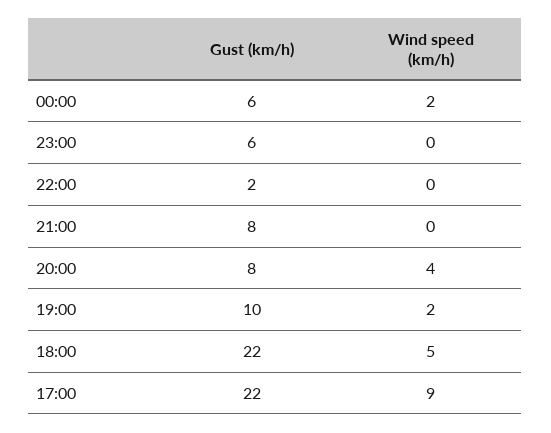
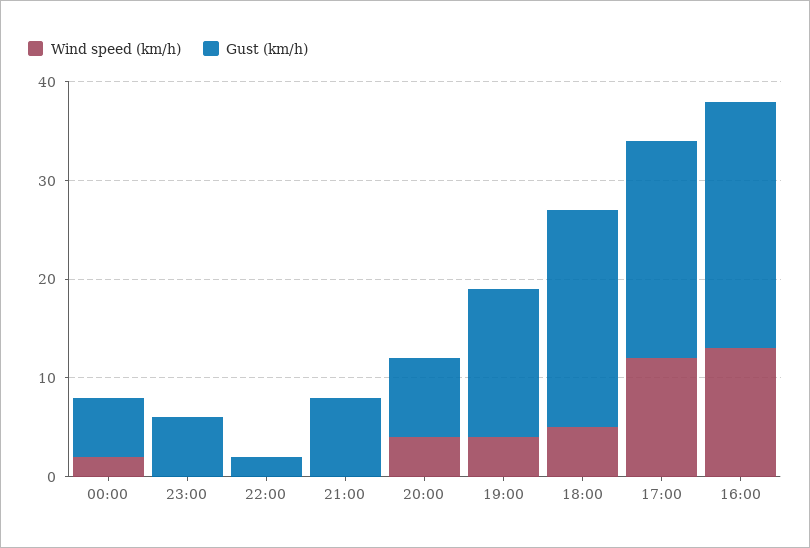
Gust (km/h), 19:00: 10 -> 15
Wind speed (km/h), 19:00: 2 -> 4
Wind speed (km/h), 17:00: 9 -> 12
Wind speed (km/h), 16:00: none -> 13
Gust (km/h), 16:00: none -> 25

